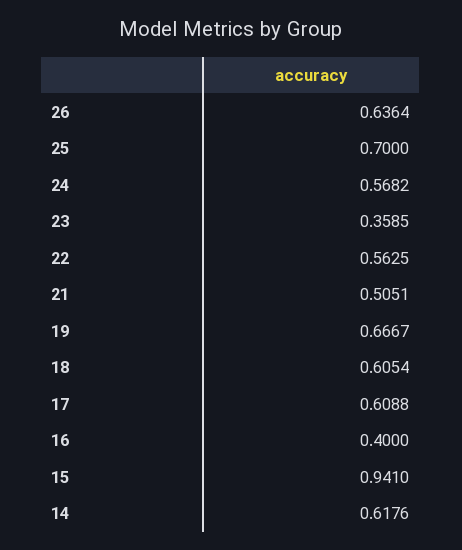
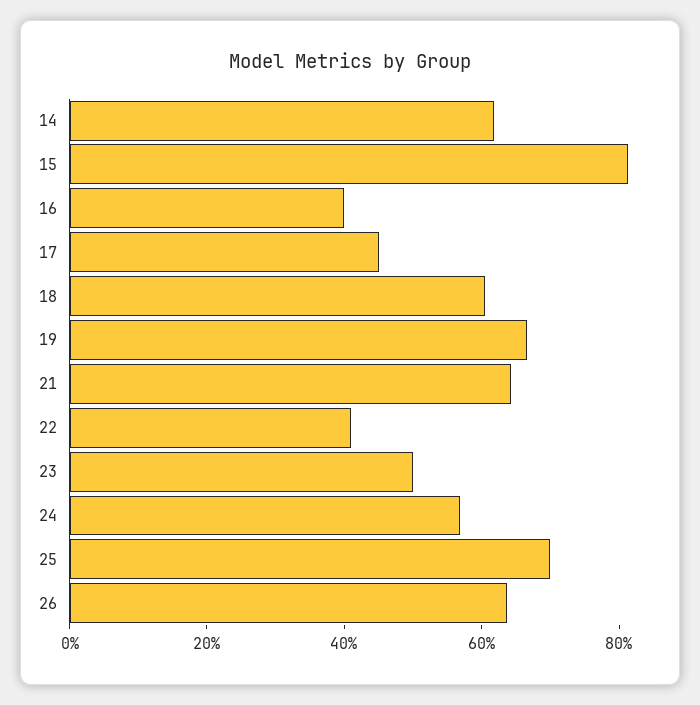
23: 0.3585 -> 0.5
22: 0.5625 -> 0.4
21: 0.5051 -> 0.65
17: 0.6088 -> 0.45
15: 0.941 -> 0.8

